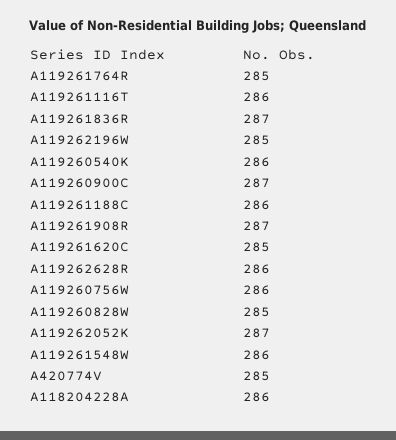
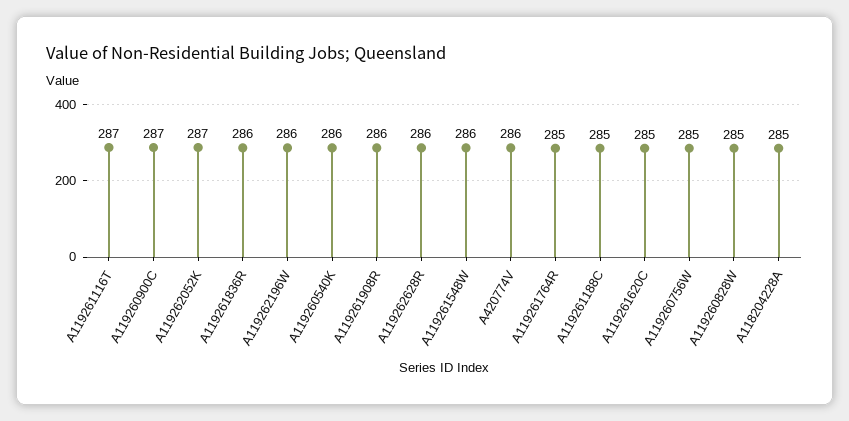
A119261116T: 286 -> 287
A119261836R: 287 -> 286
A119262196W: 285 -> 286
A119261188C: 286 -> 285
A119261908R: 287 -> 286
A119260756W: 286 -> 285
A420774V: 285 -> 286
A118204228A: 286 -> 285

